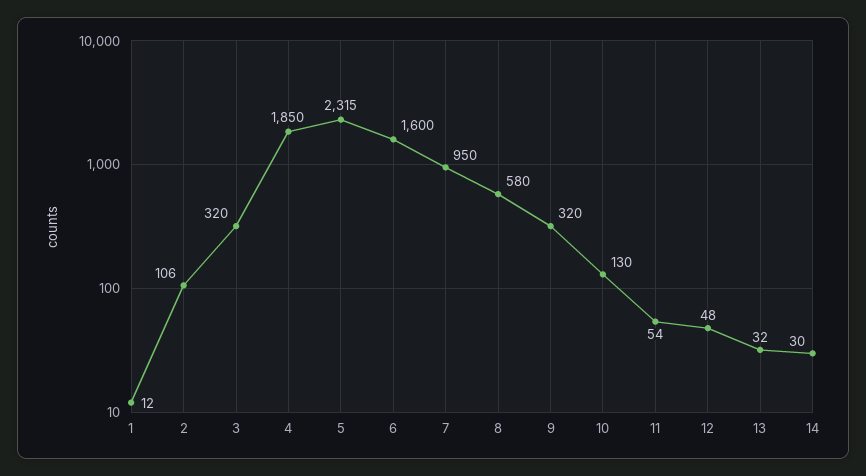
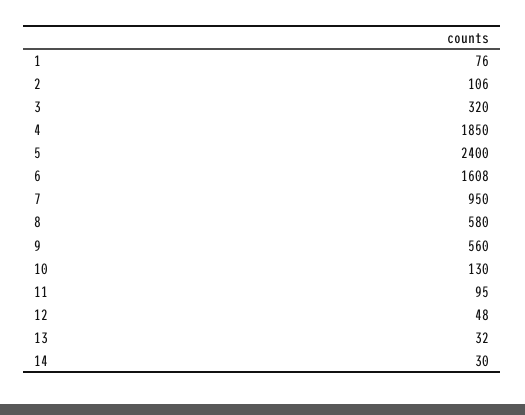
1: 12 -> 76
5: 2315 -> 2400
6: 1600 -> 1608
9: 320 -> 560
11: 54 -> 95

